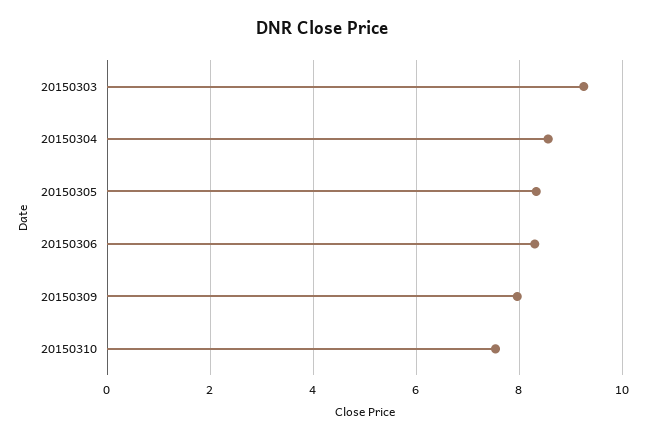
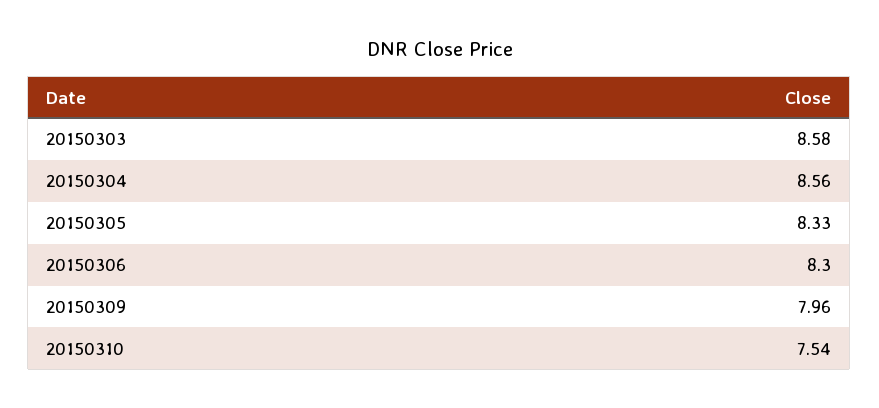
20150303: 9.2 -> 8.58

